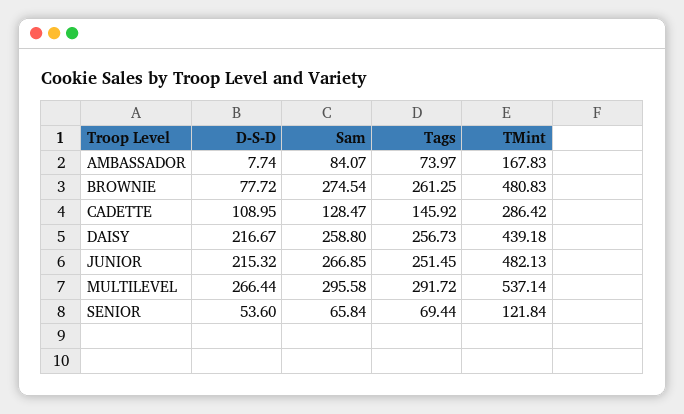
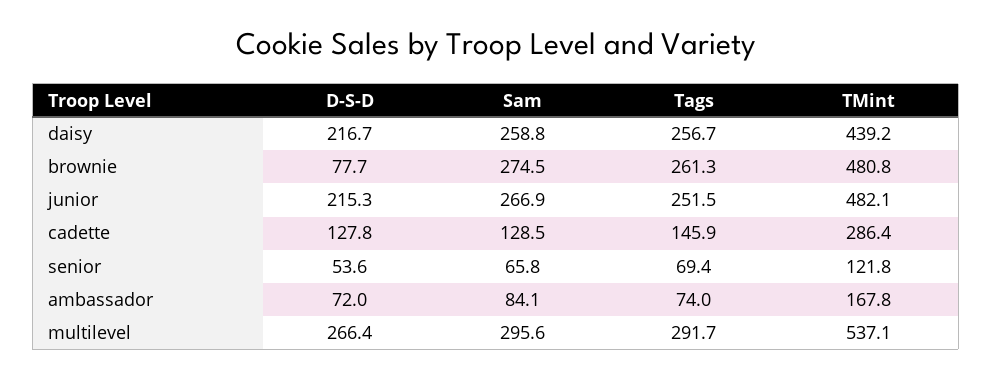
D-S-D, AMBASSADOR: 7.74 -> 72
D-S-D, CADETTE: 108.95 -> 127.8

